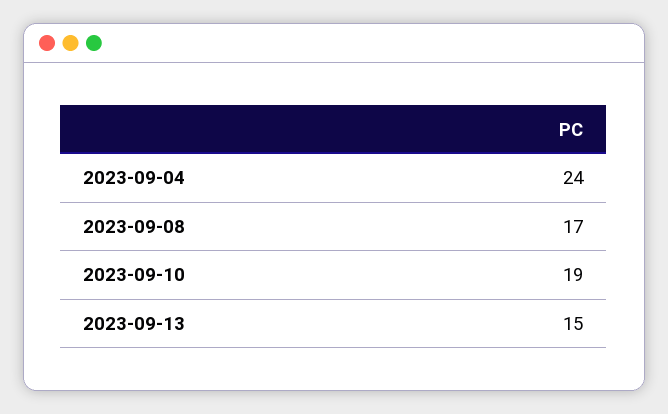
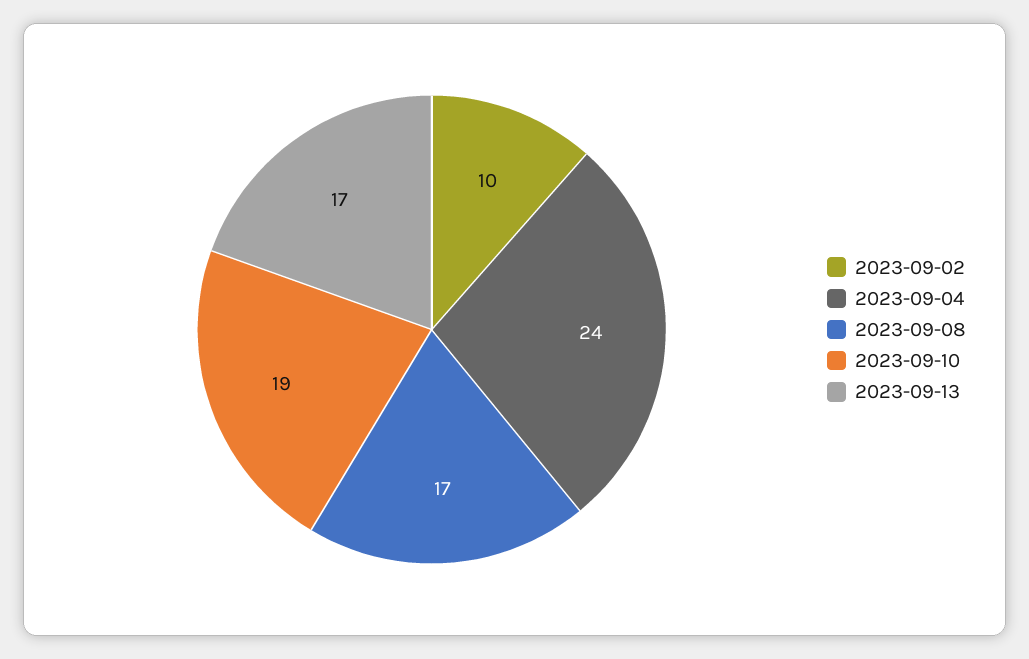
2023-09-13: 15 -> 17
2023-09-02: none -> 10

